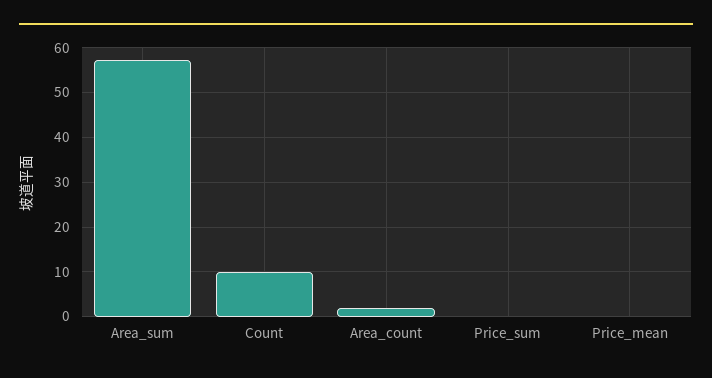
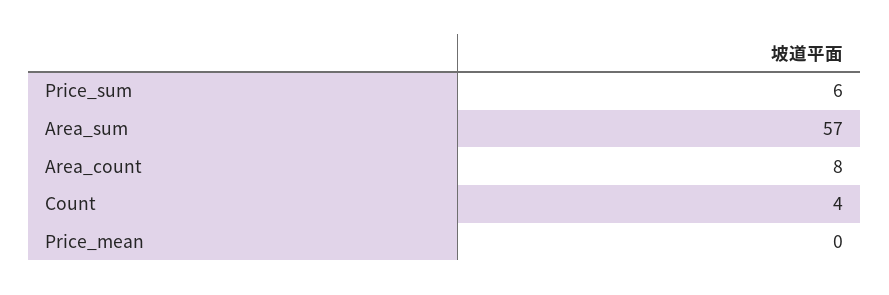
Count: 10 -> 4
Area_count: 2 -> 8
Price_sum: 0 -> 6

